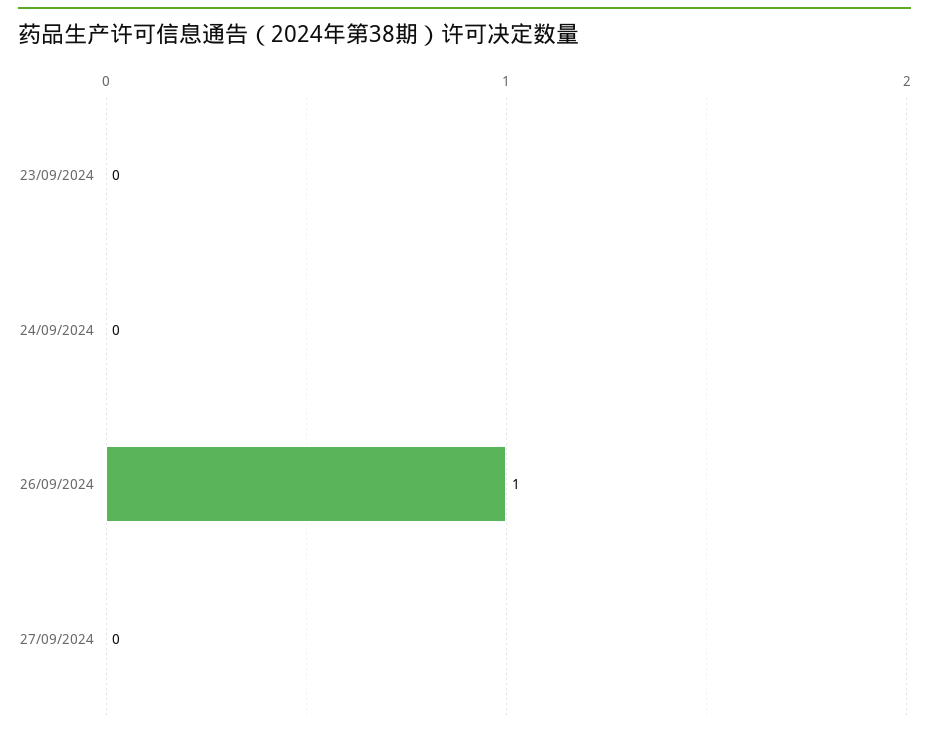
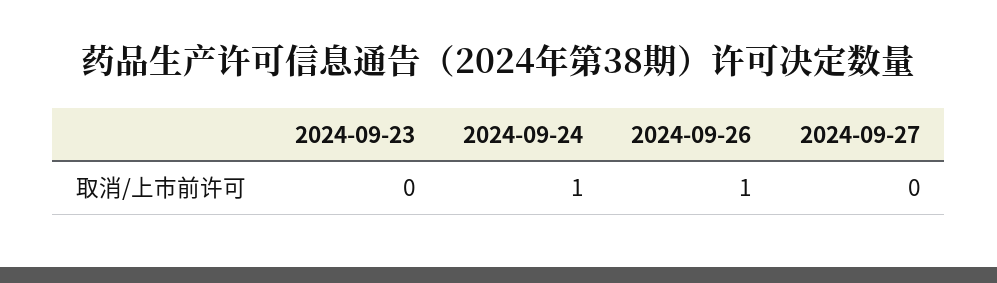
24/09/2024: 0 -> 1

